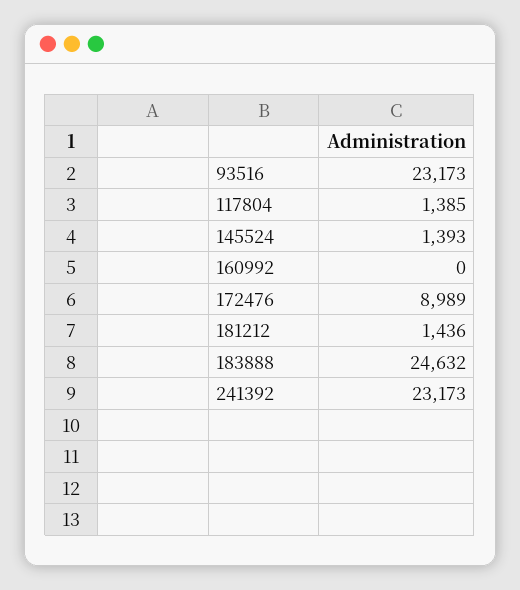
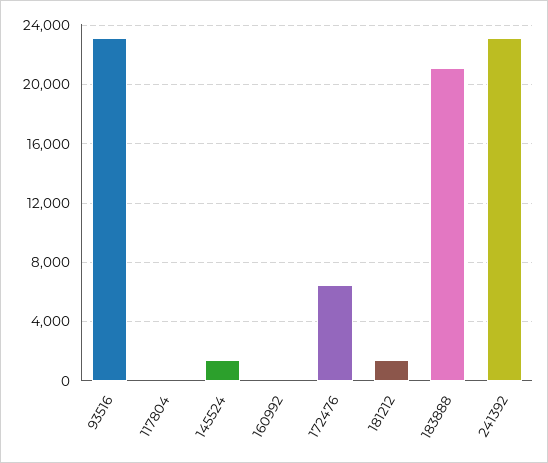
117804: 1385 -> 0
172476: 8989 -> 6500
183888: 24632 -> 21000

